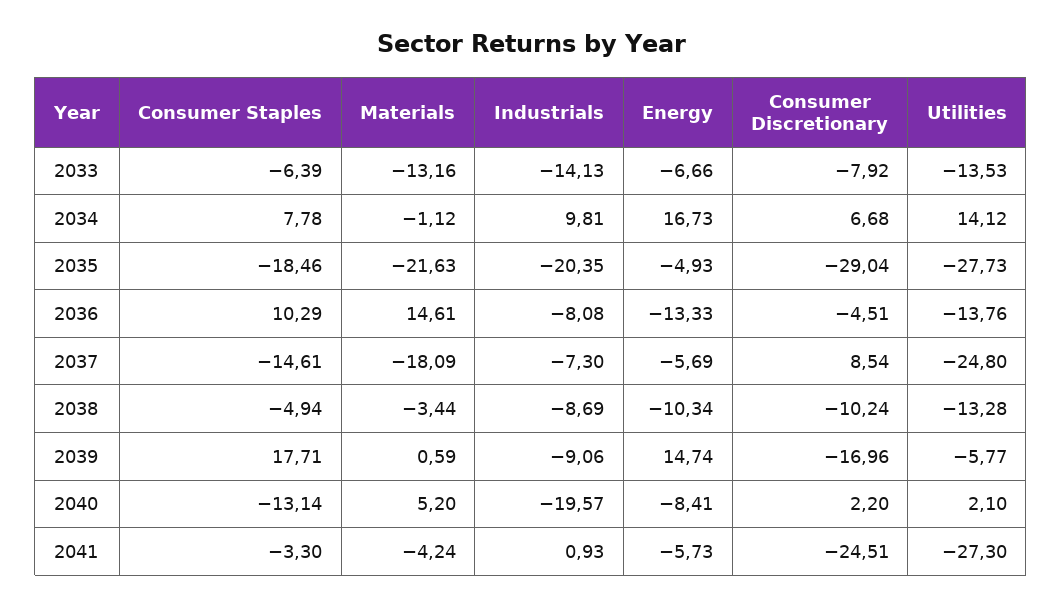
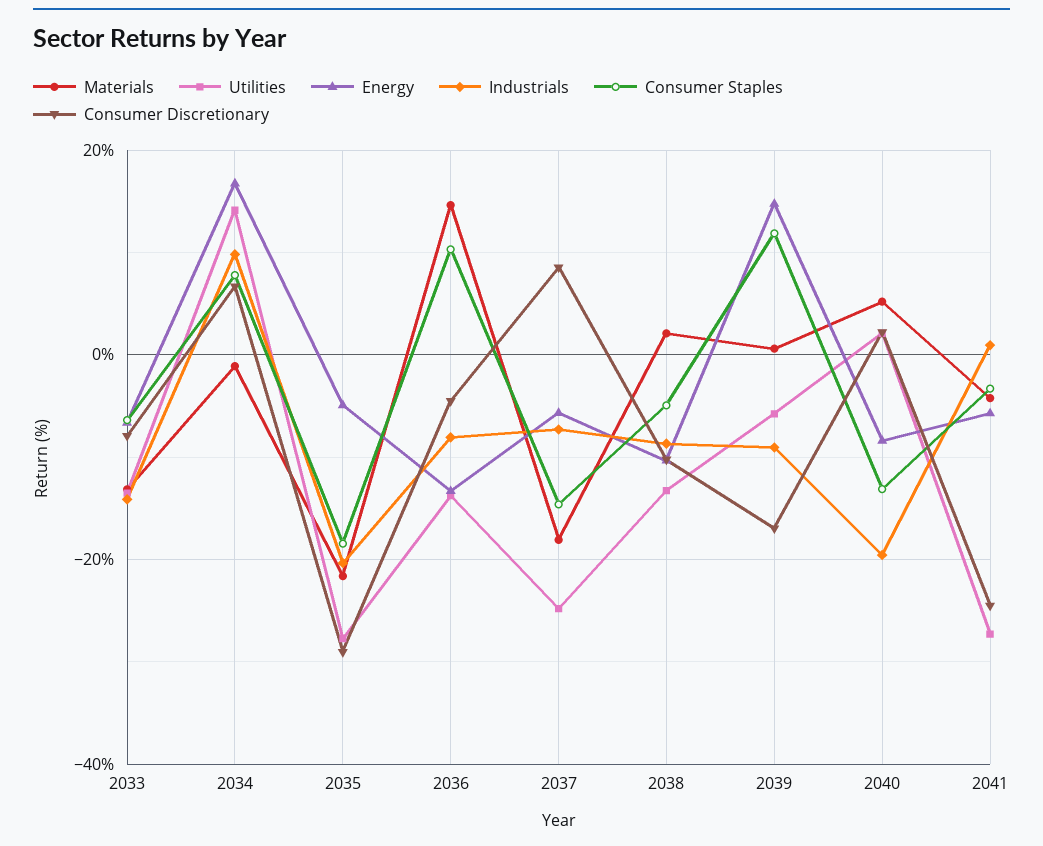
Materials, 2038: -3.44 -> 2
Consumer Staples, 2039: 17.71 -> 12

